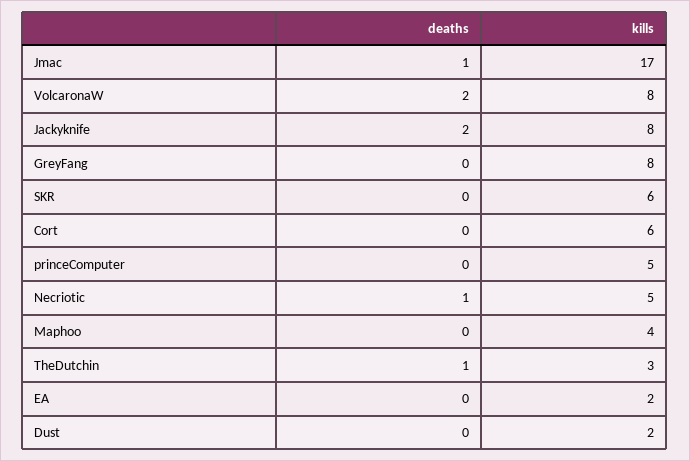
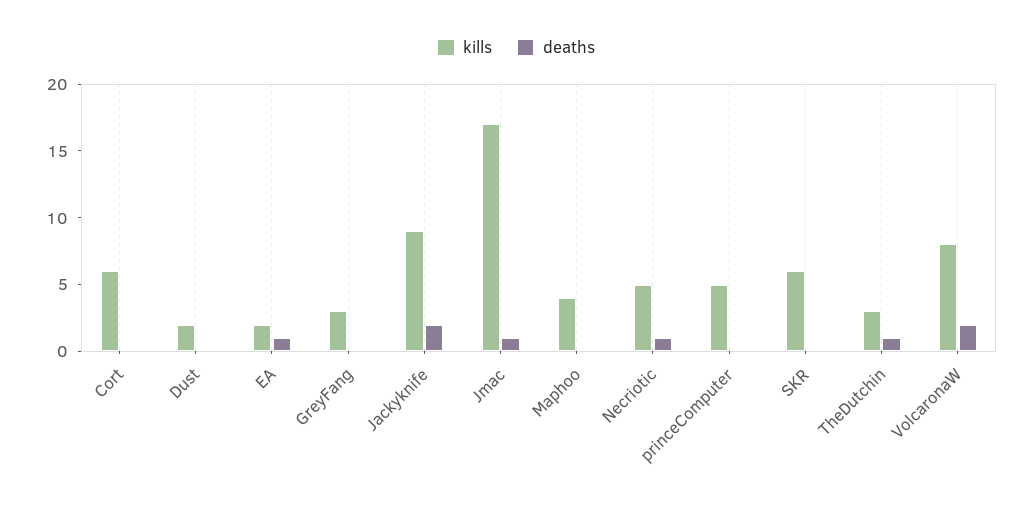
kills, Jackyknife: 8 -> 9
kills, GreyFang: 8 -> 3
deaths, EA: 0 -> 1

